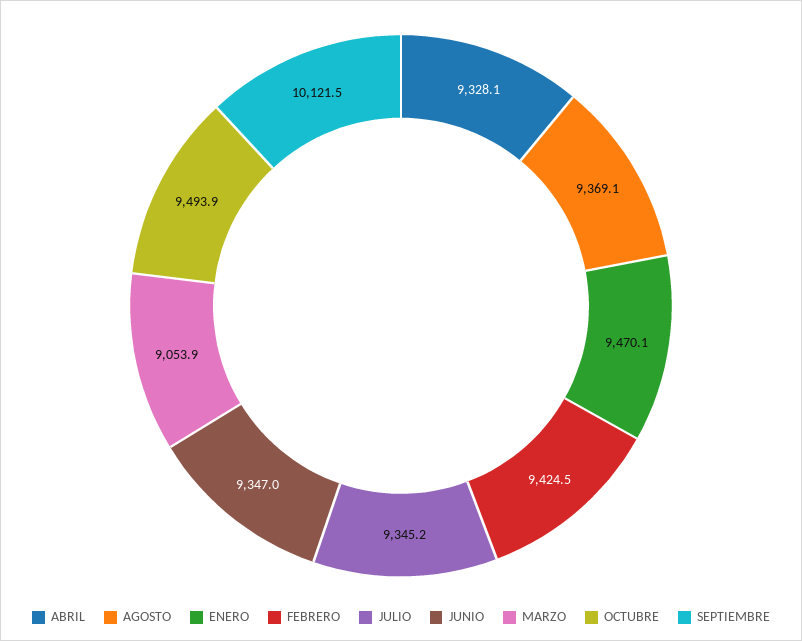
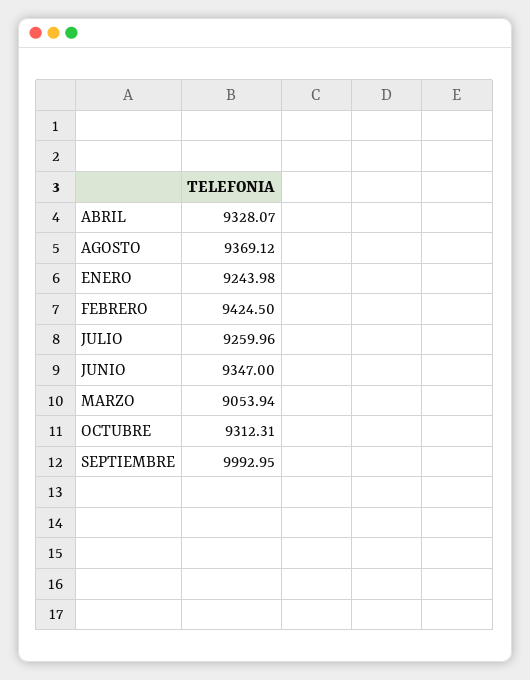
ENERO: 9470.1 -> 9243.98
JULIO: 9345.2 -> 9259.96
OCTUBRE: 9493.9 -> 9312.31
SEPTIEMBRE: 10121.5 -> 9992.95

